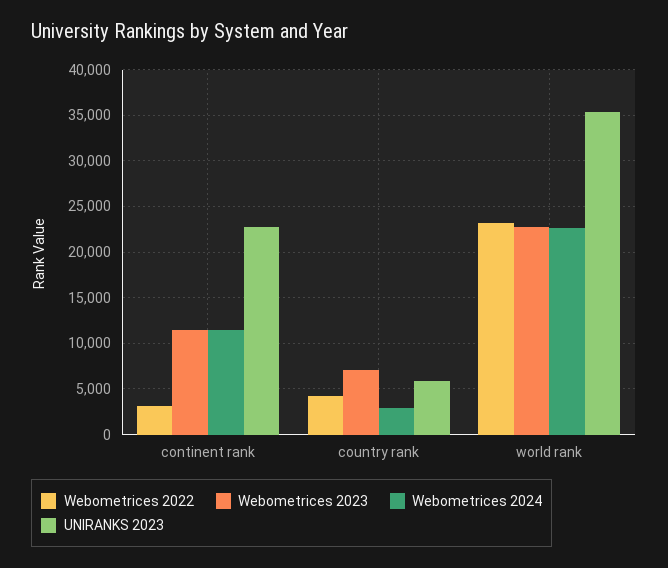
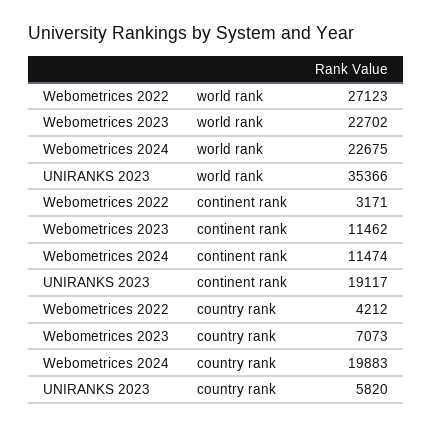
UNIRANKS 2023, continent rank: 23000 -> 19117
Webometrices 2024, country rank: 3000 -> 19883
Webometrices 2022, world rank: 23000 -> 27123

